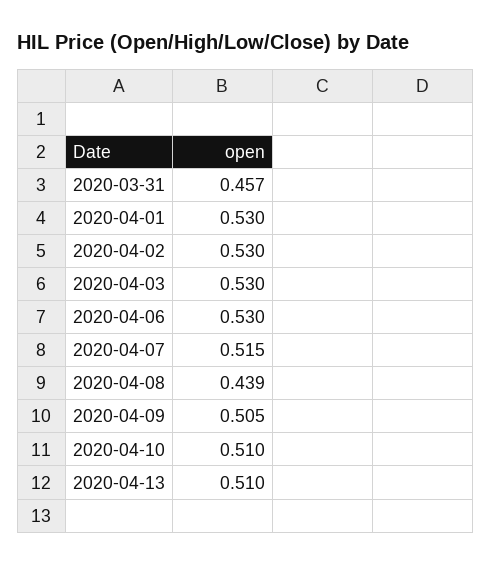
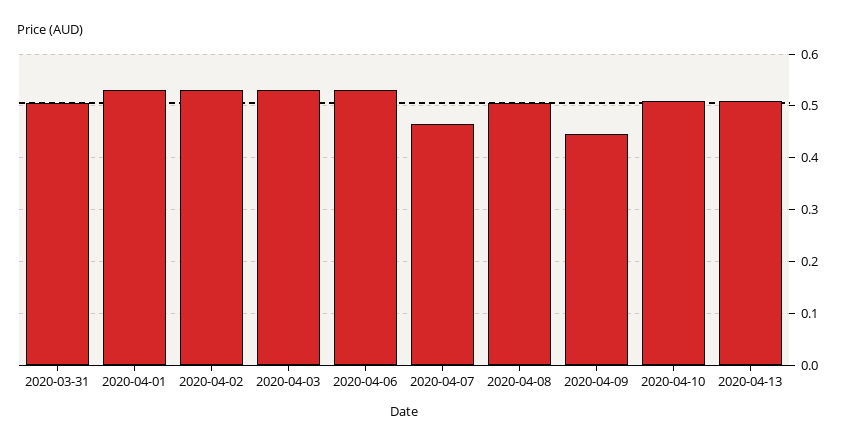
2020-03-31: 0.457 -> 0.5
2020-04-07: 0.515 -> 0.46
2020-04-08: 0.439 -> 0.5
2020-04-09: 0.505 -> 0.44

